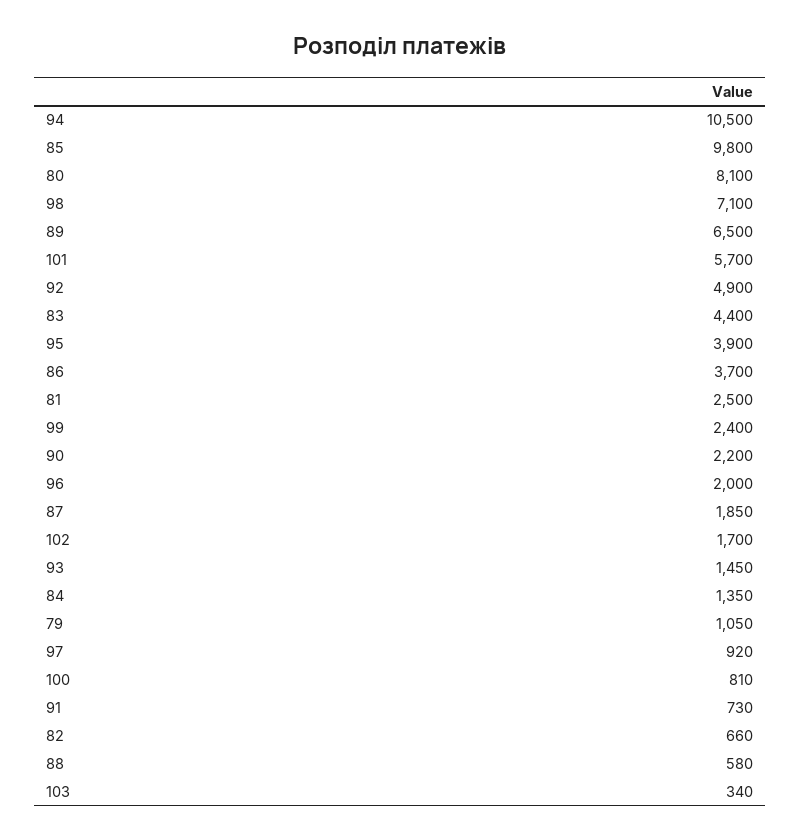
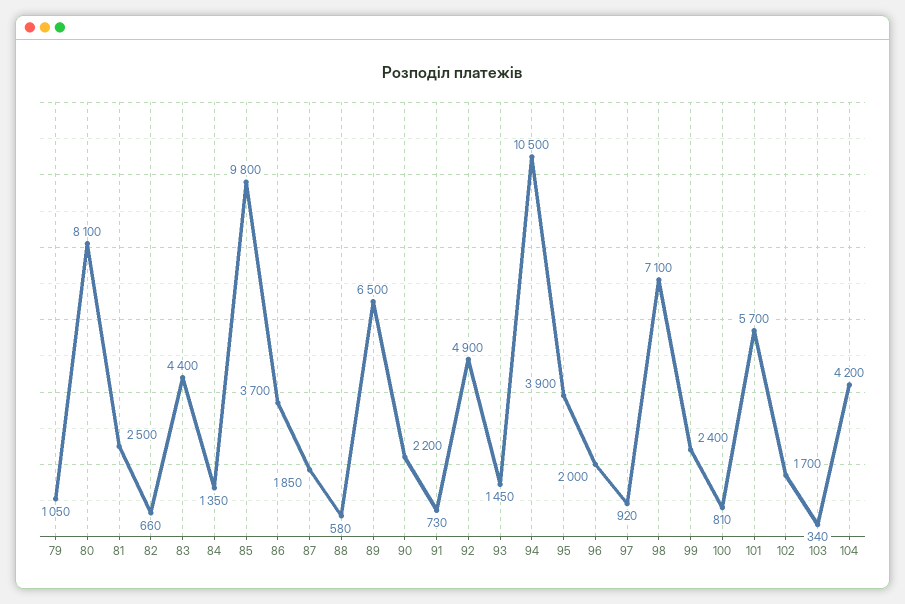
104: none -> 4200

